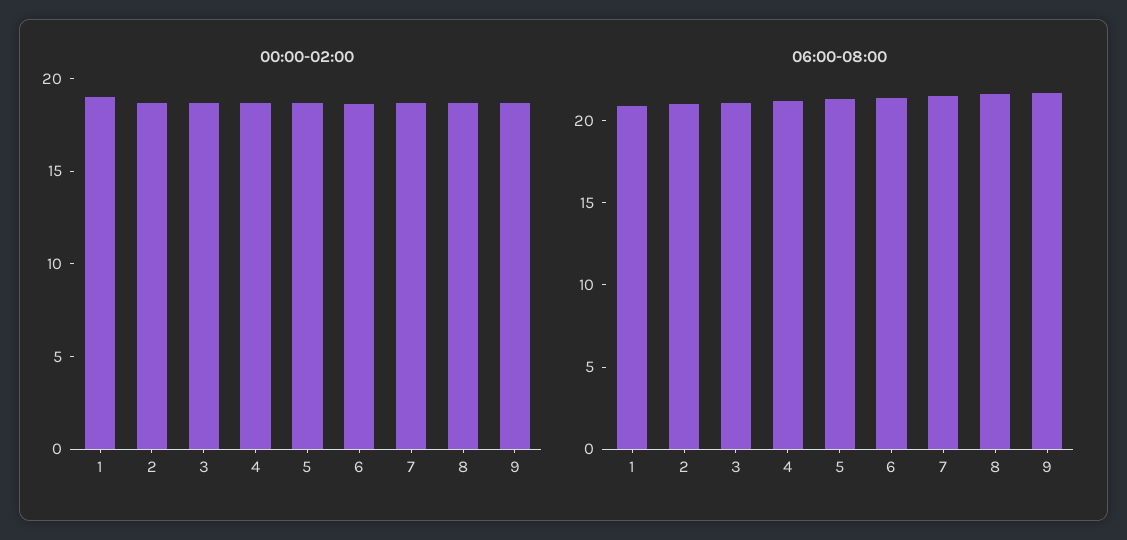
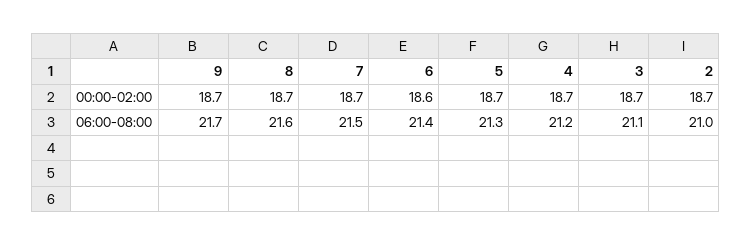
00:00-02:00, 1: 19 -> none
06:00-08:00, 1: 21 -> none

